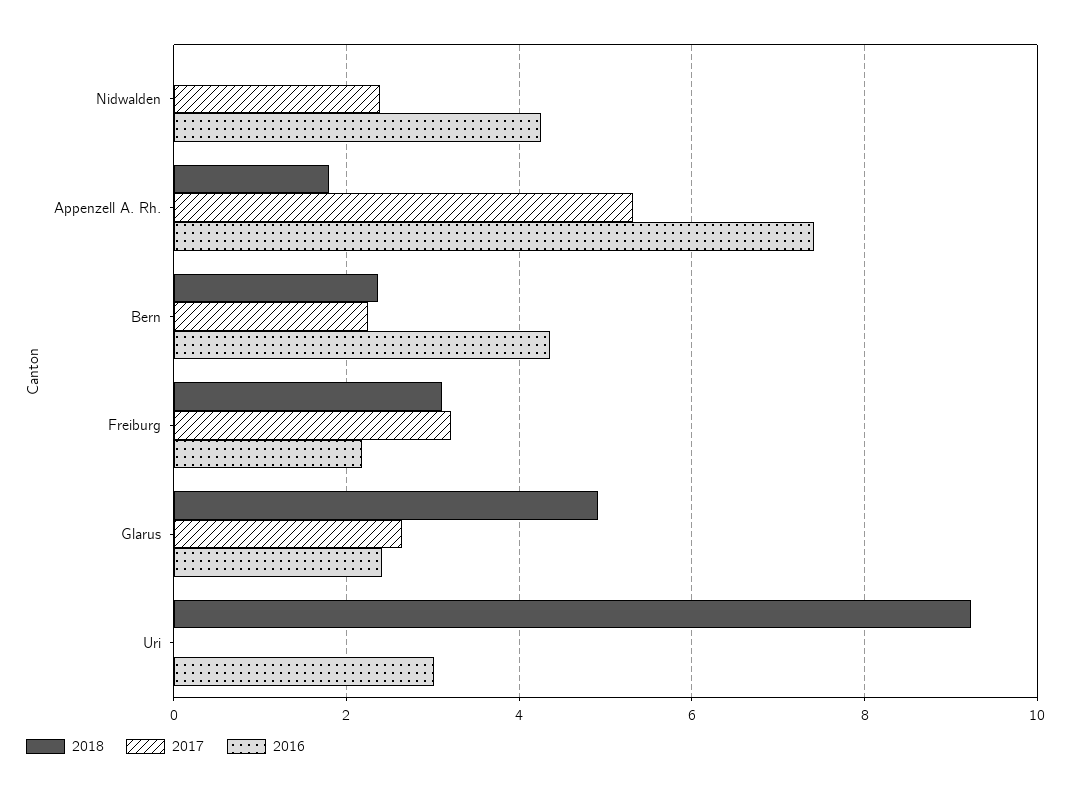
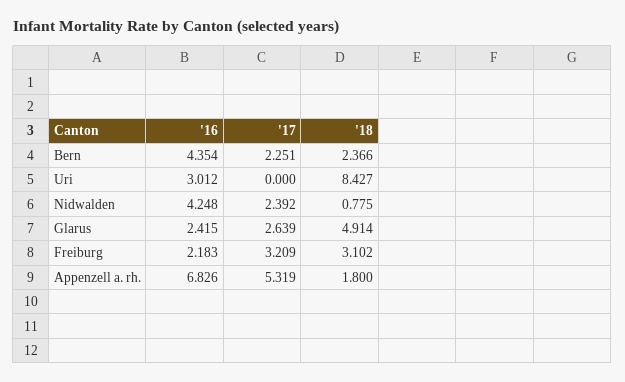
2018, Nidwalden: 0 -> 0.775
2016, Appenzell A. Rh.: 7.4 -> 6.826
2018, Uri: 9.2 -> 8.427

